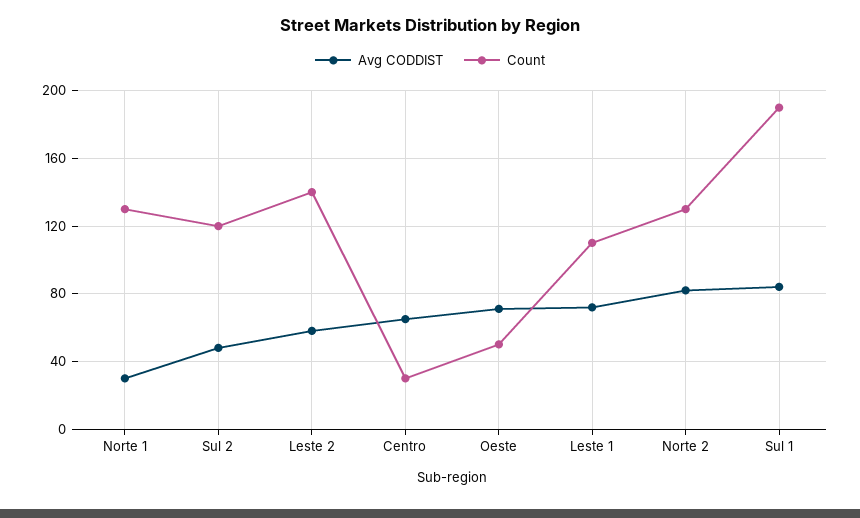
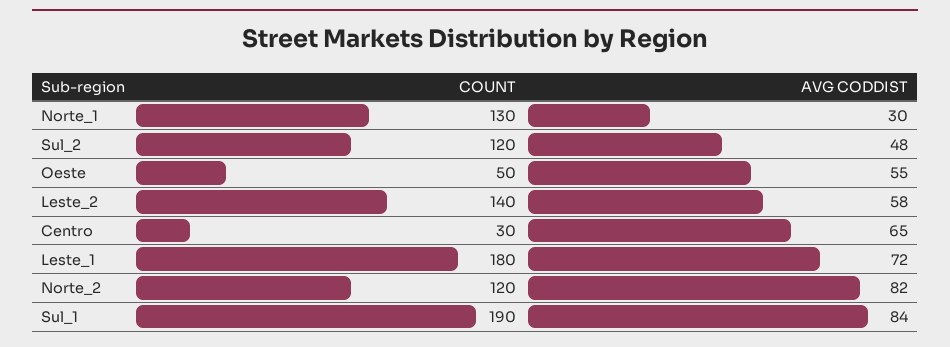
Avg CODDIST, Oeste: 70 -> 55
Count, Leste 1: 110 -> 180
Count, Norte 2: 130 -> 120

